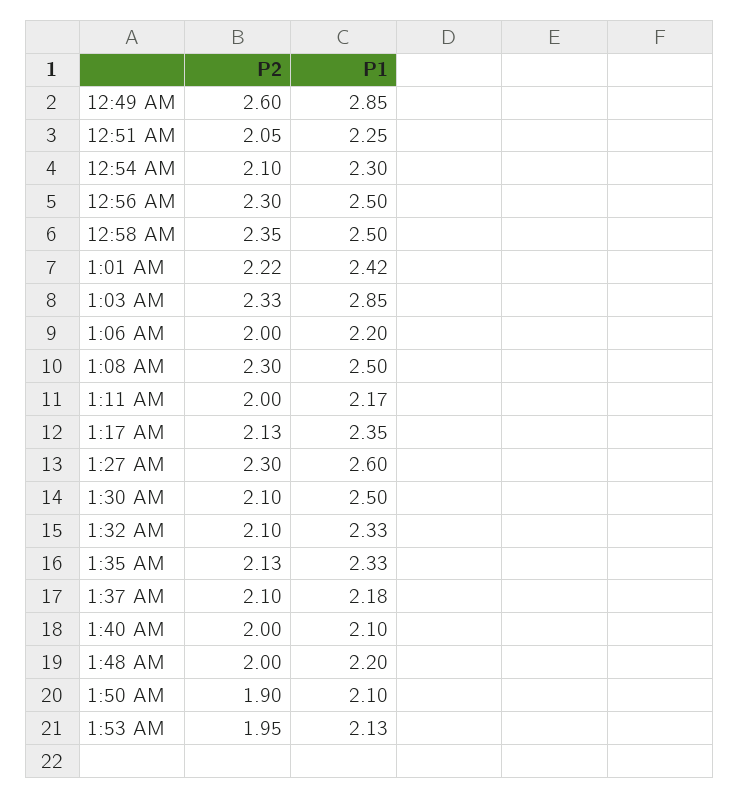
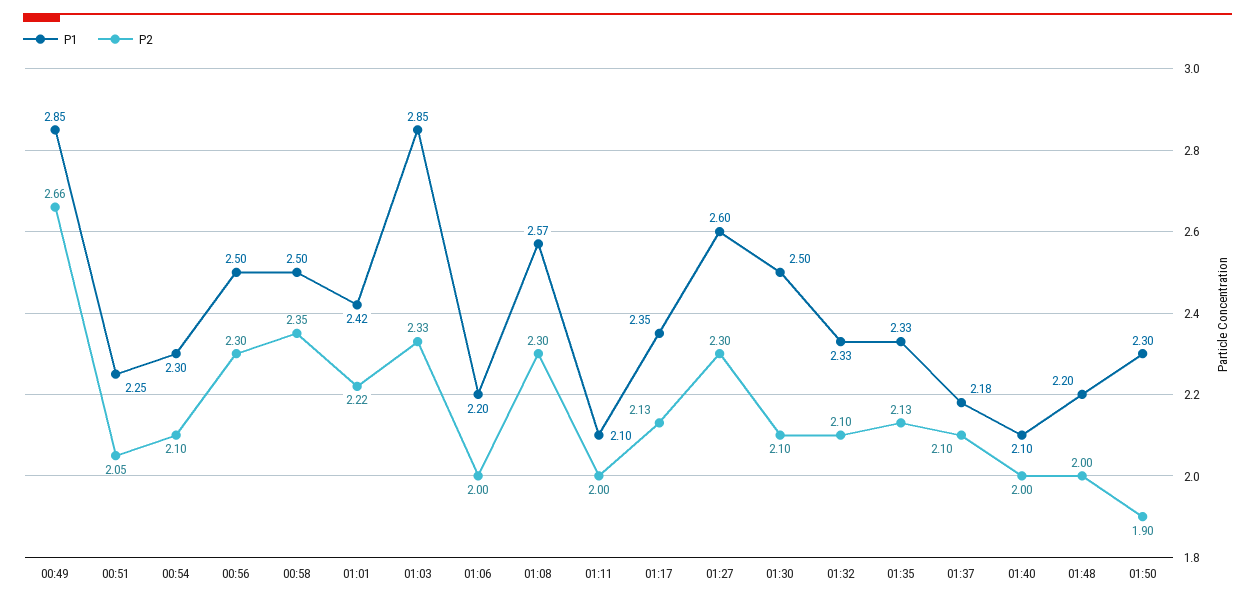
P2, 12:49 AM: 2.6 -> 2.66
P1, 1:08 AM: 2.5 -> 2.57
P1, 1:11 AM: 2.17 -> 2.1
P1, 1:50 AM: 2.1 -> 2.3
P2, 1:53 AM: 1.95 -> none
P1, 1:53 AM: 2.13 -> none

